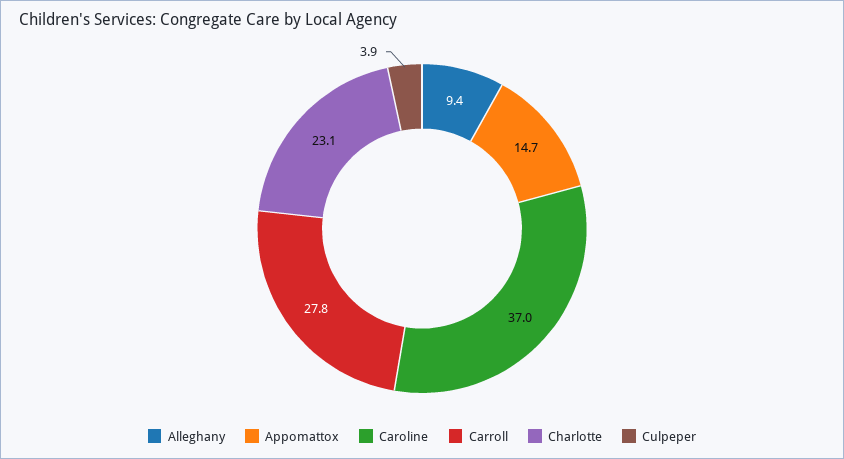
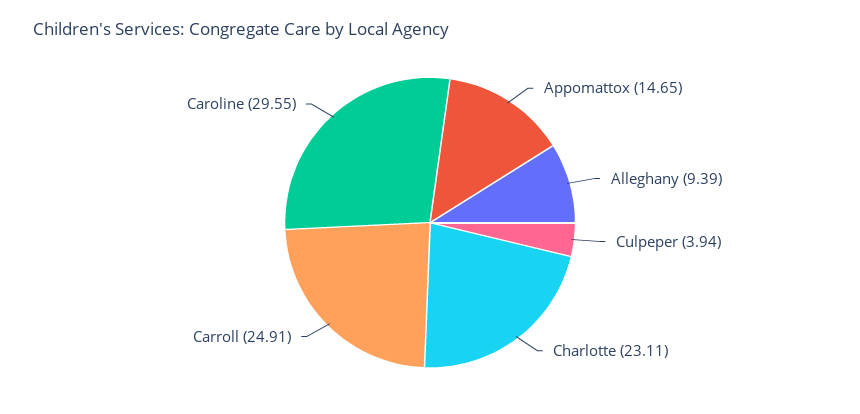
Caroline: 37 -> 29.55
Carroll: 27.8 -> 24.91

